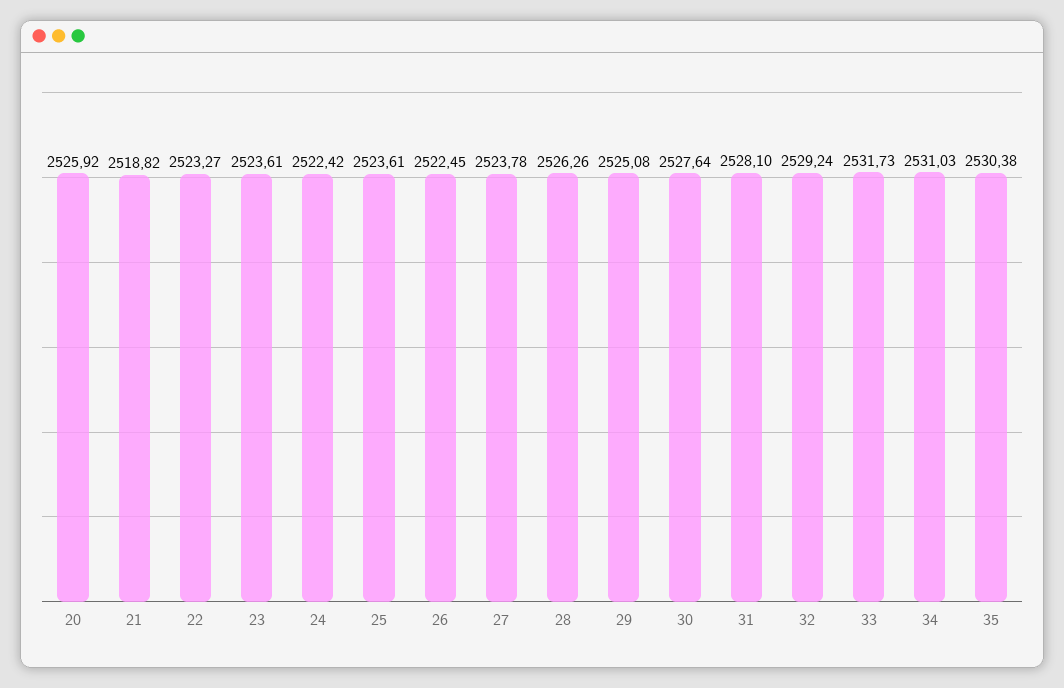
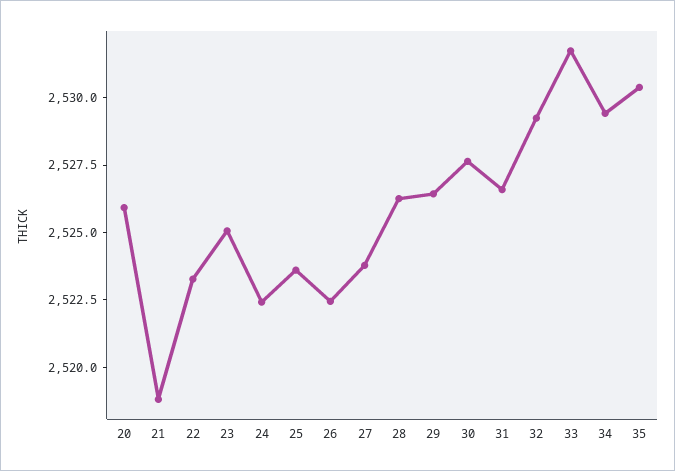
23: 2523.61 -> 2525
29: 2525.08 -> 2526.5
31: 2528.1 -> 2526.5
34: 2531.03 -> 2529.5

